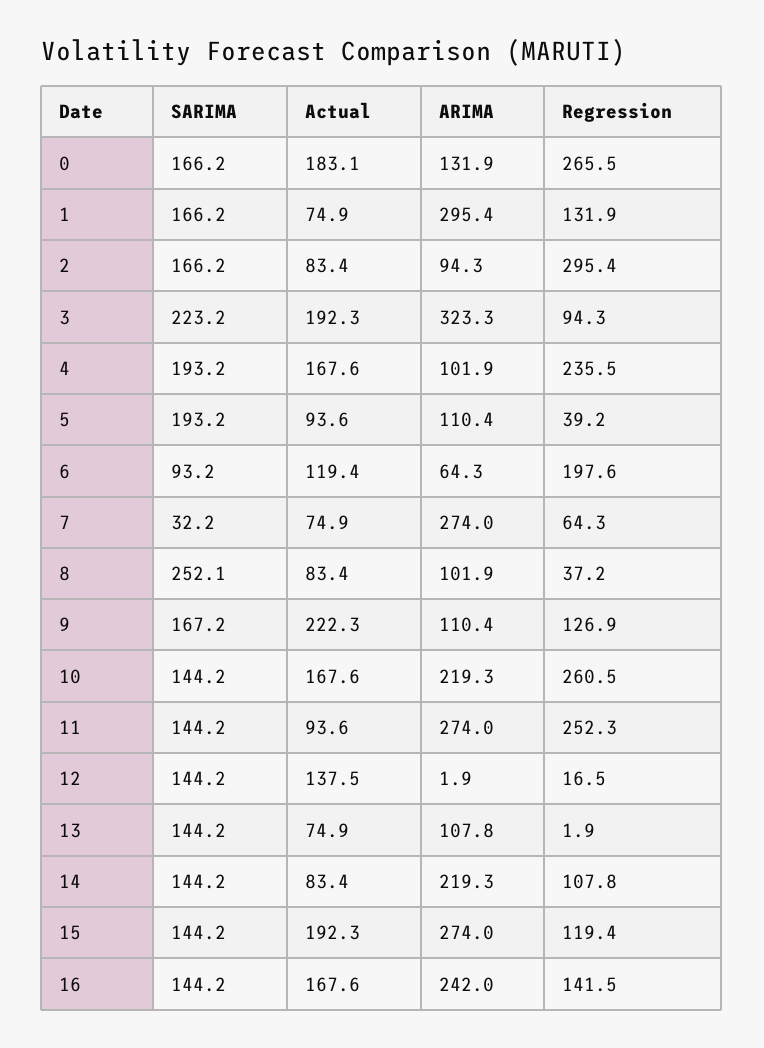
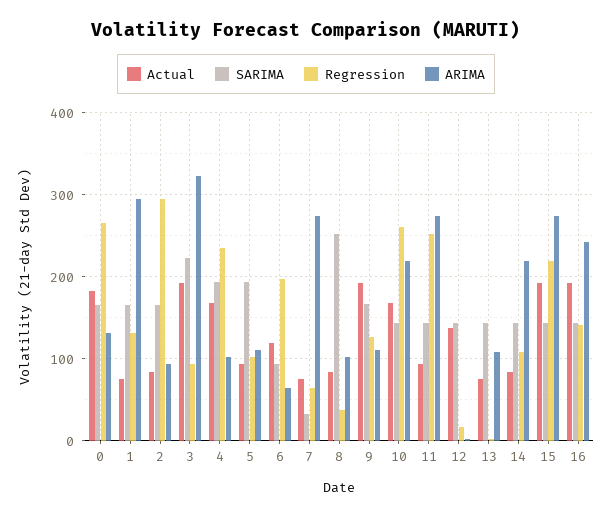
Regression, 5: 39.2 -> 100
Actual, 9: 222.3 -> 190
Regression, 15: 119.4 -> 220
Actual, 16: 167.6 -> 190

